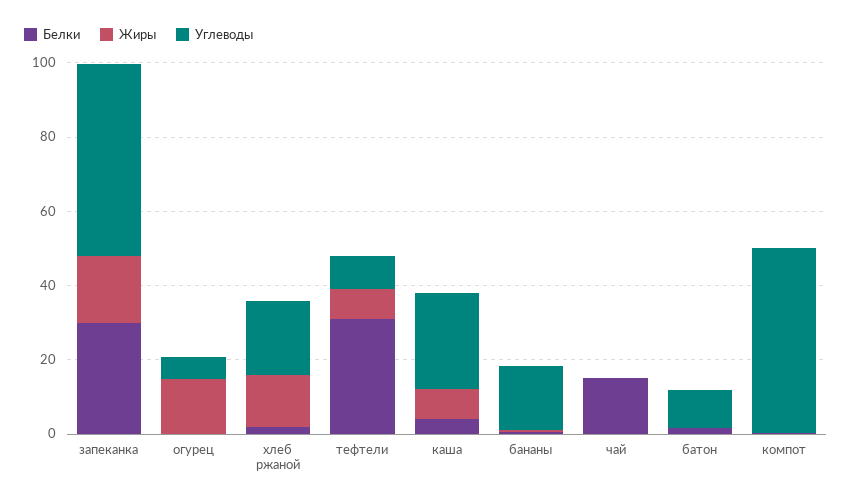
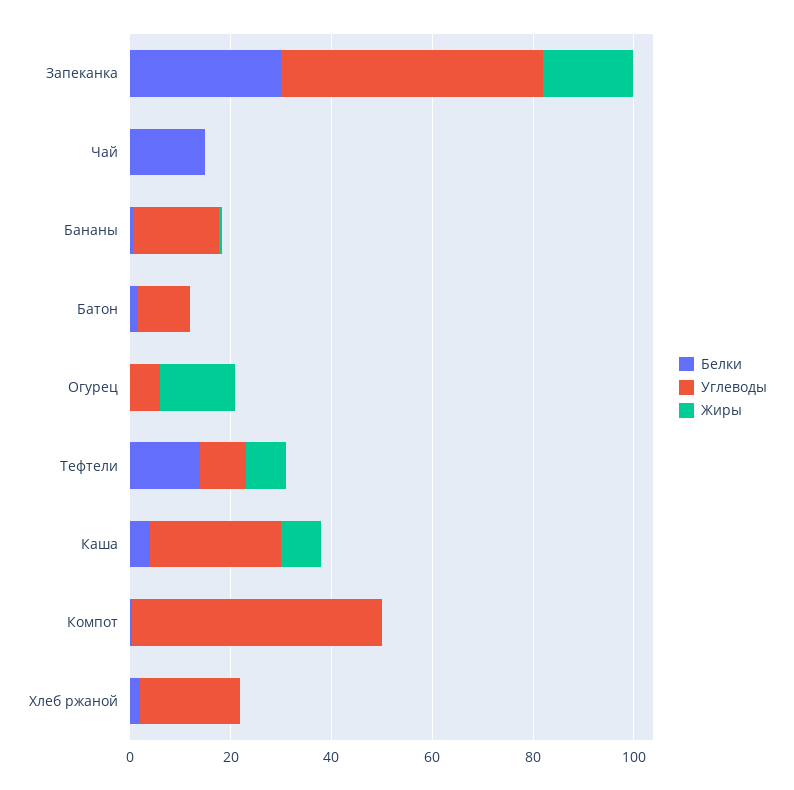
Жиры, хлеб ржаной: 15 -> 0
Белки, тефтели: 30 -> 15

